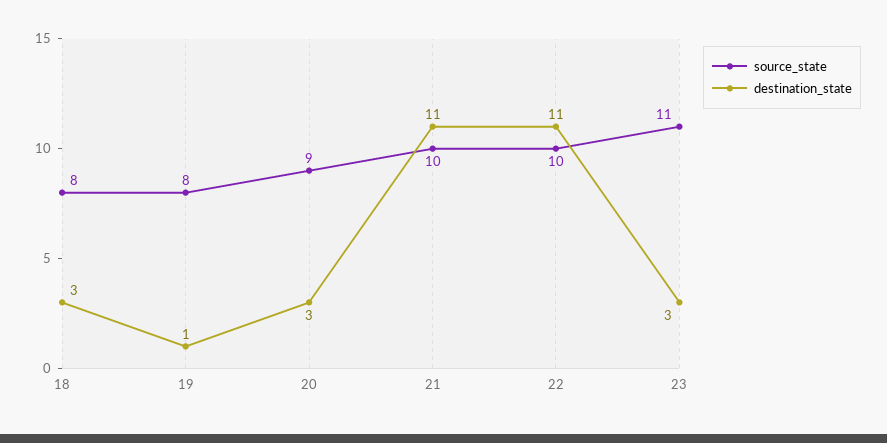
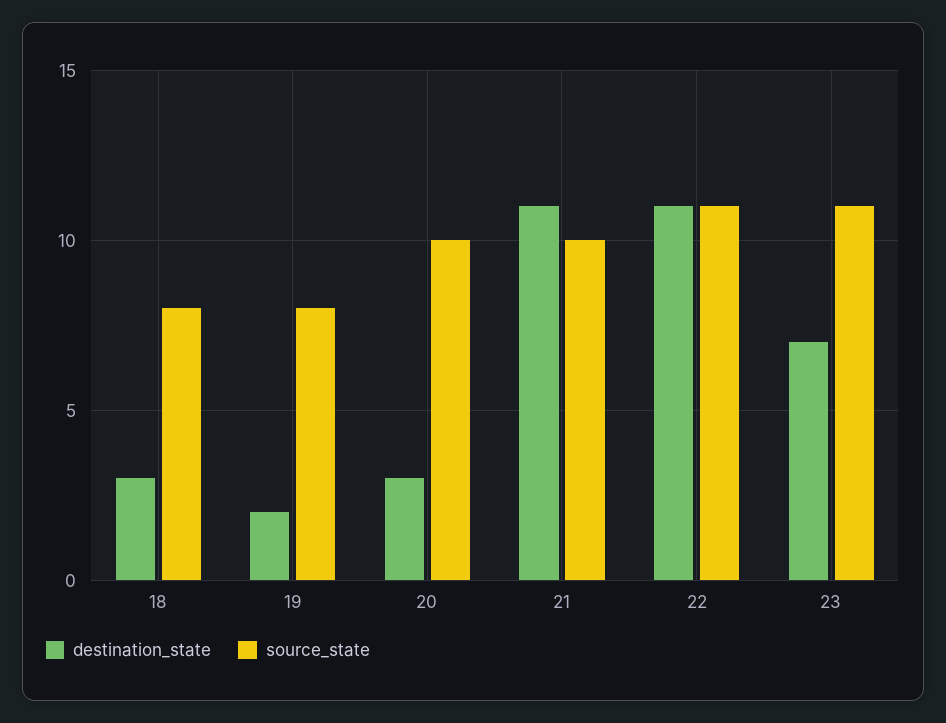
destination_state, 19: 1 -> 2
source_state, 20: 9 -> 10
source_state, 22: 10 -> 11
destination_state, 23: 3 -> 7

